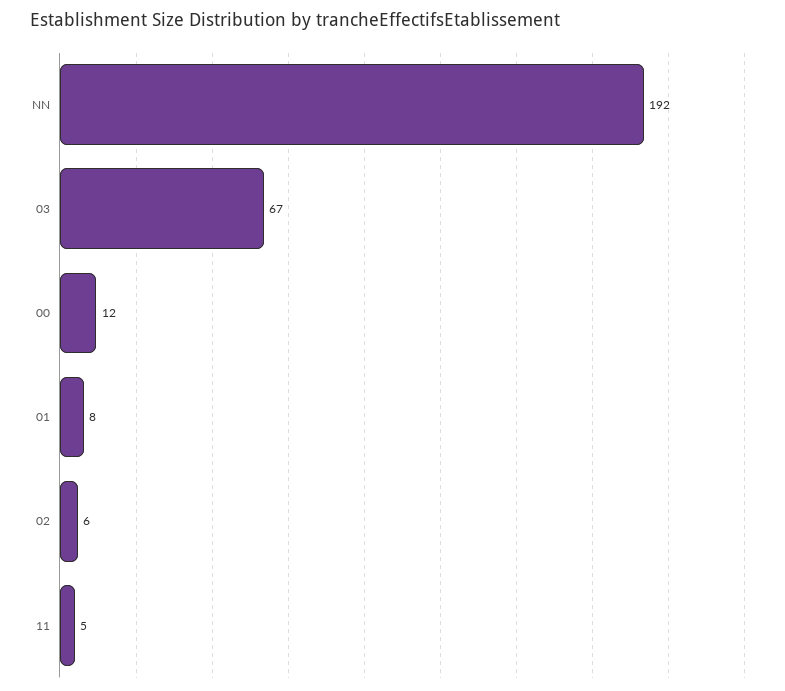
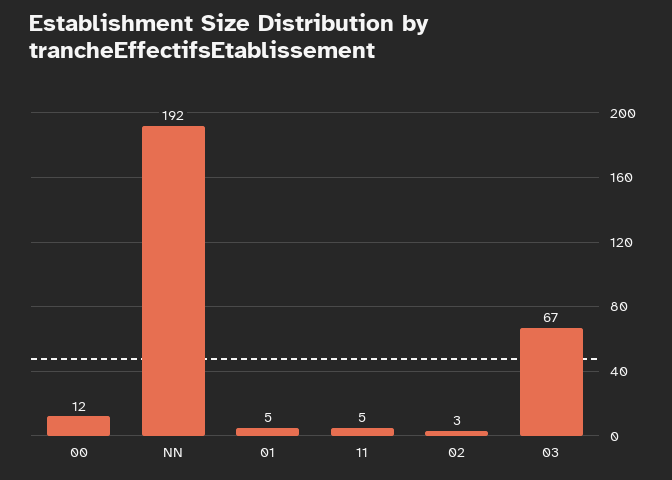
01: 8 -> 5
02: 6 -> 3

